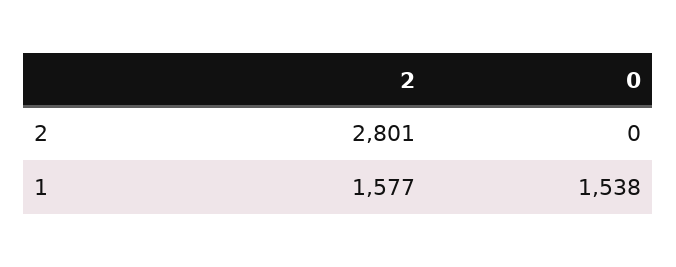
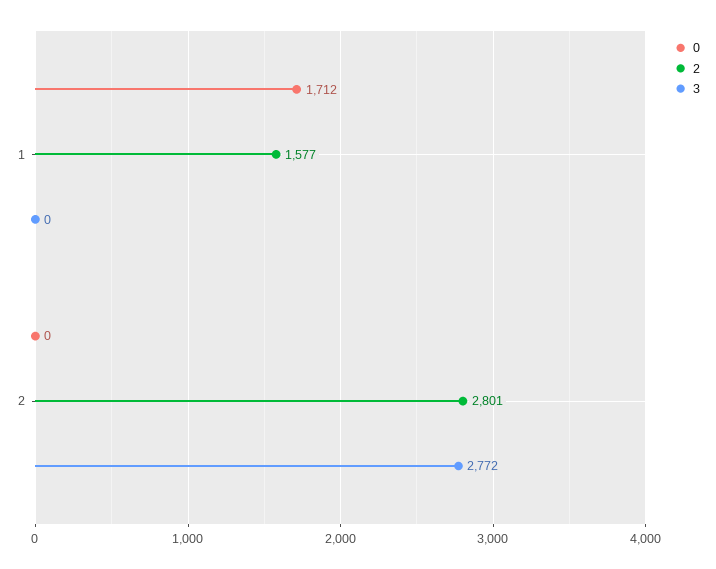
0, 1: 1538 -> 1712
3, 1: none -> 0
3, 2: none -> 2772

